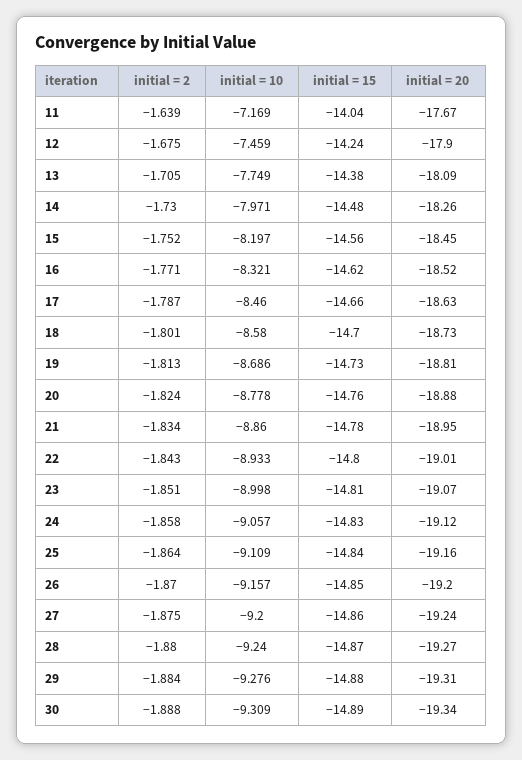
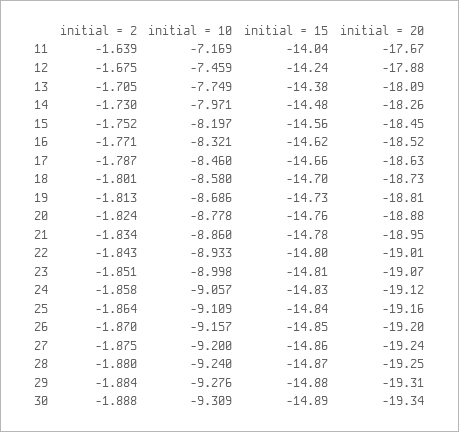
initial = 20, 12: -17.9 -> -17.88
initial = 20, 28: -19.27 -> -19.25

